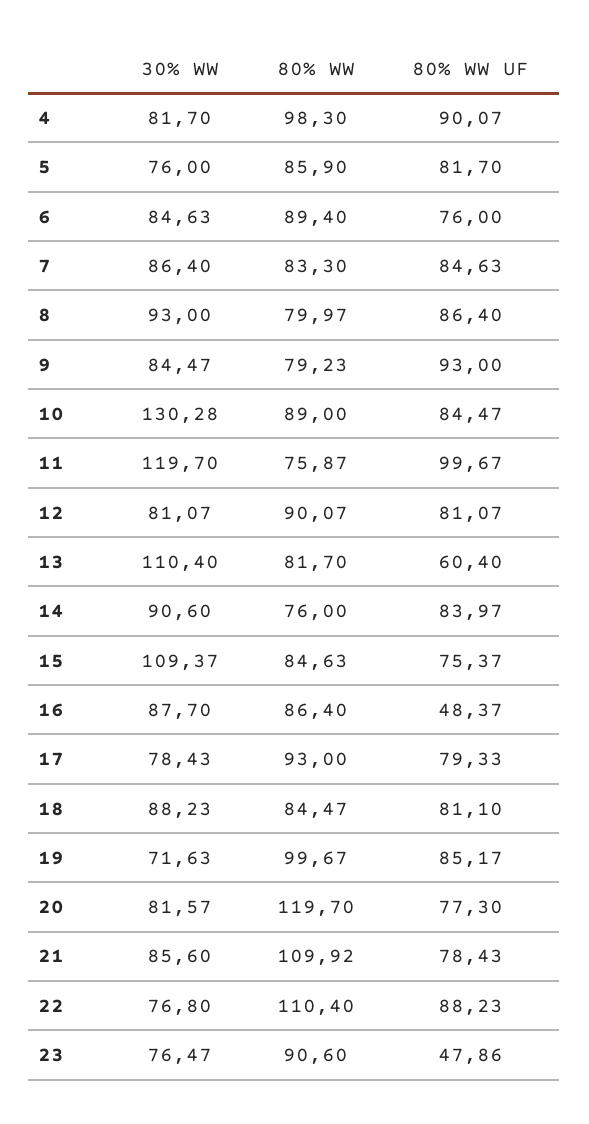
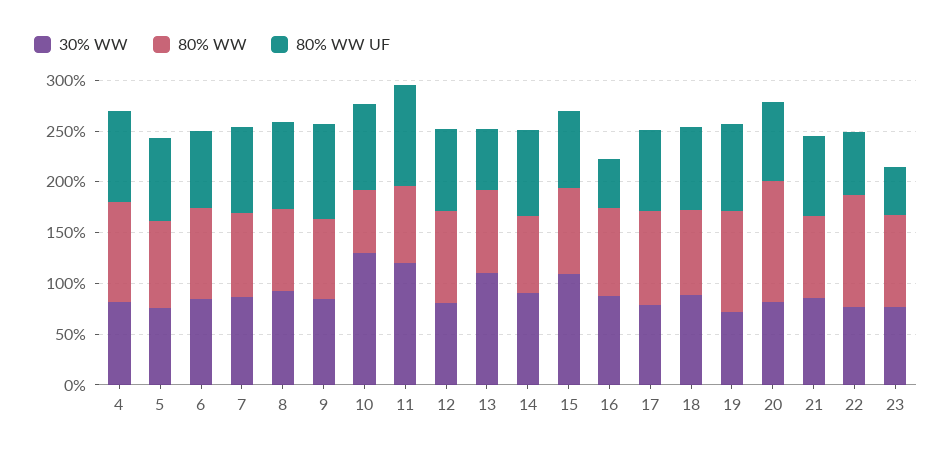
80% WW, 10: 89 -> 60
80% WW, 21: 109.92 -> 80
80% WW UF, 22: 88.23 -> 60

